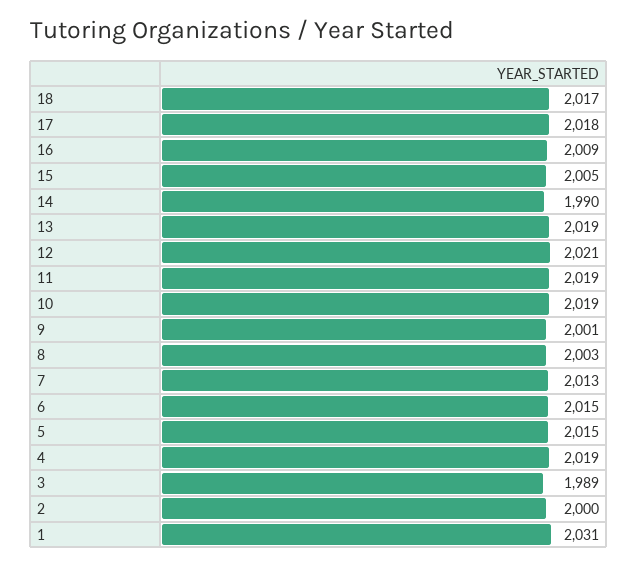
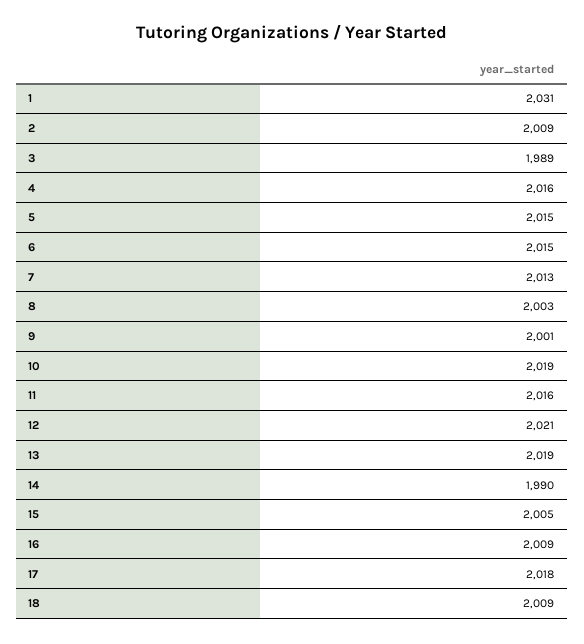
18: 2017 -> 2009
11: 2019 -> 2016
4: 2019 -> 2016
2: 2000 -> 2009

